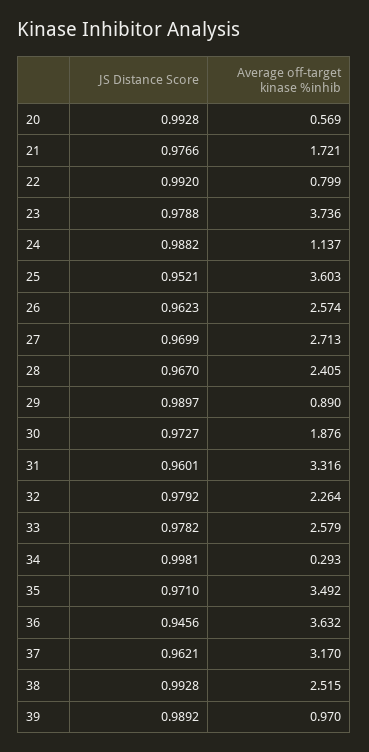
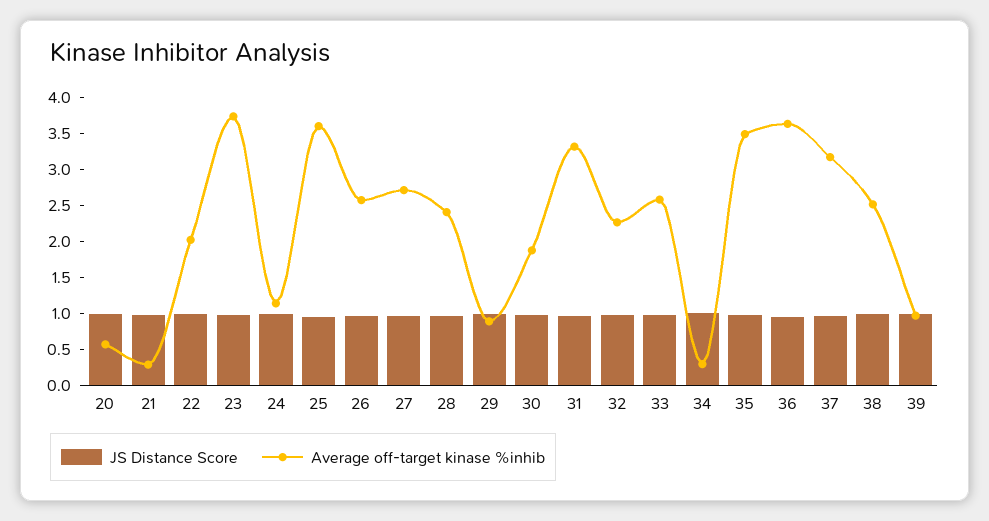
Average off-target kinase %inhib, 21: 1.721 -> 0.25
Average off-target kinase %inhib, 22: 0.799 -> 2

